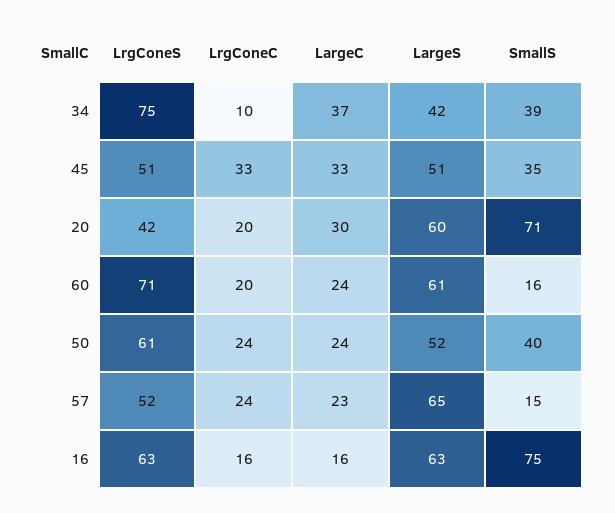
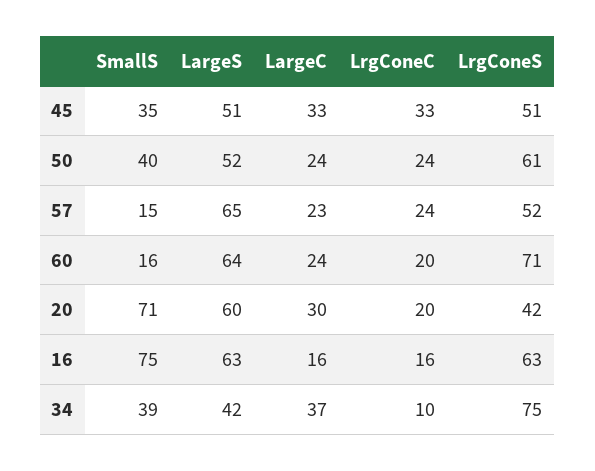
LargeS, 60: 61 -> 64

